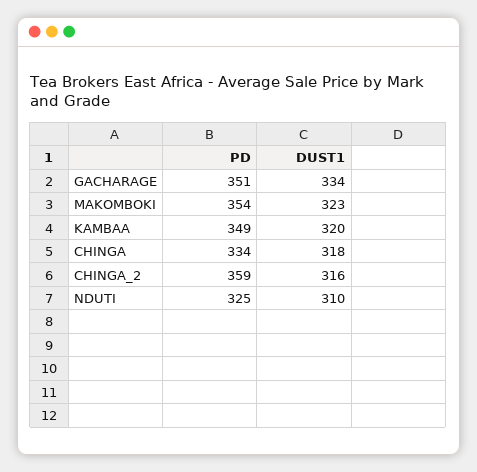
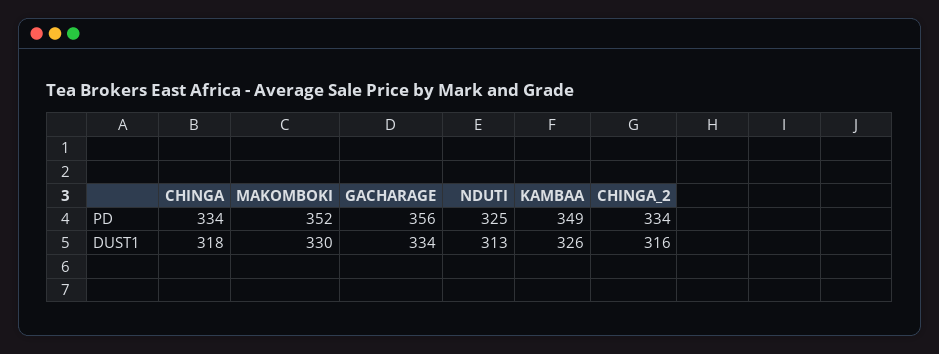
PD, GACHARAGE: 351 -> 356
PD, MAKOMBOKI: 354 -> 352
DUST1, MAKOMBOKI: 323 -> 330
DUST1, KAMBAA: 320 -> 326
PD, CHINGA_2: 359 -> 334
DUST1, NDUTI: 310 -> 313

